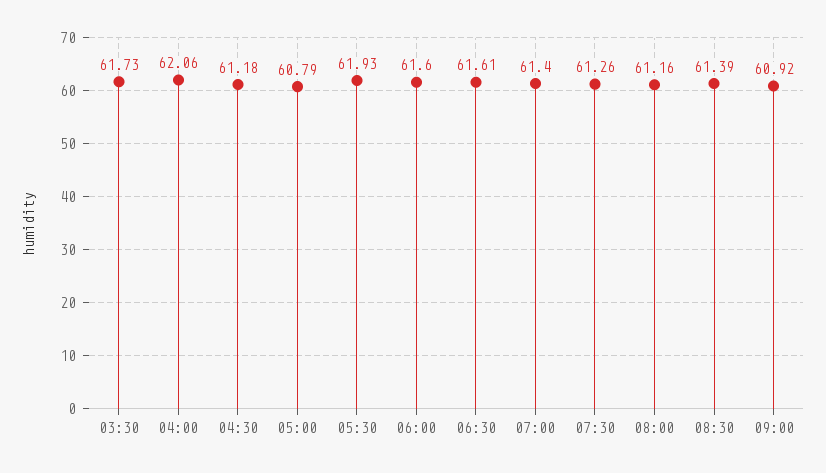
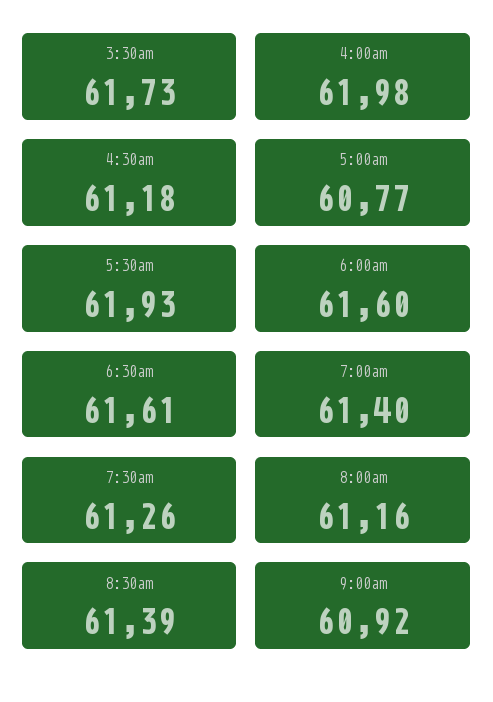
04:00: 62.06 -> 61.98
05:00: 60.79 -> 60.77

